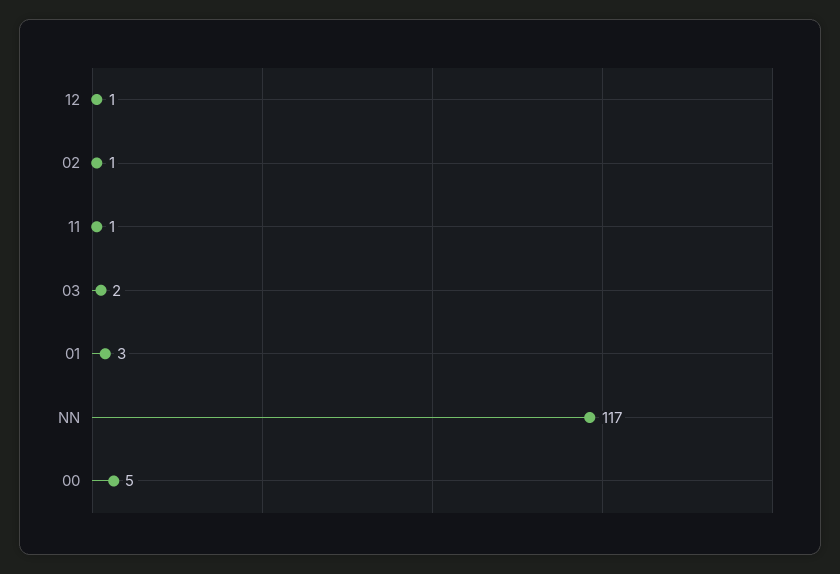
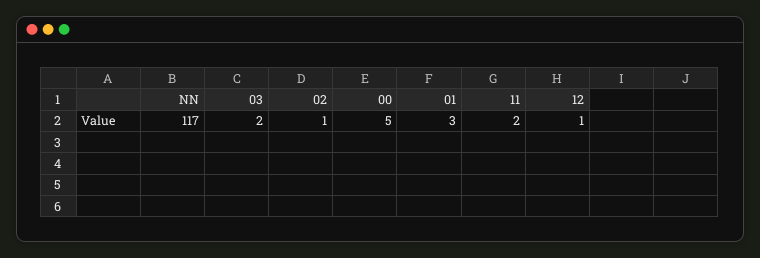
11: 1 -> 2

